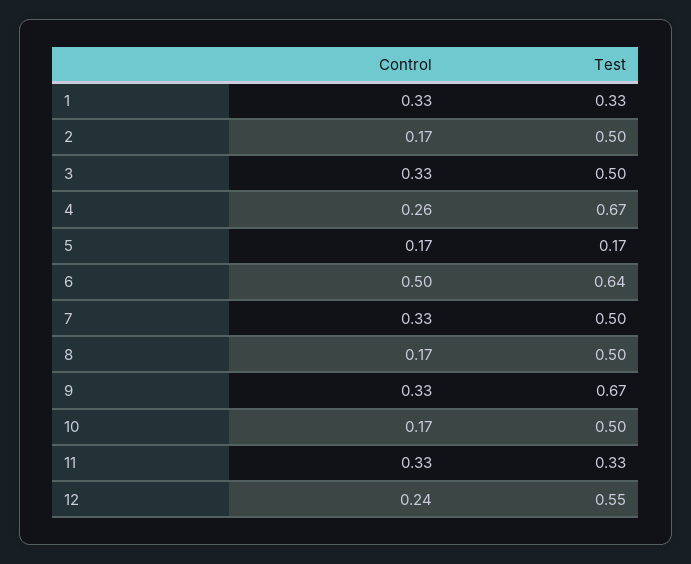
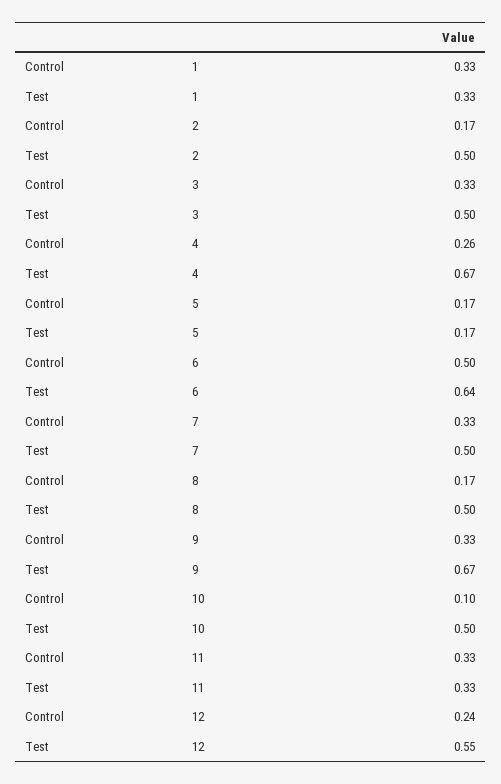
Control, 10: 0.17 -> 0.1

